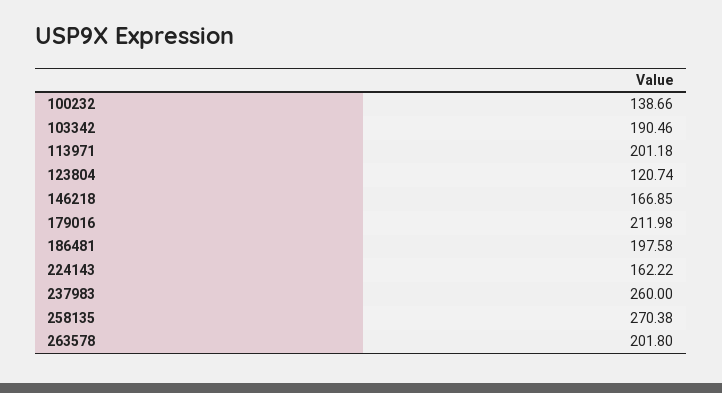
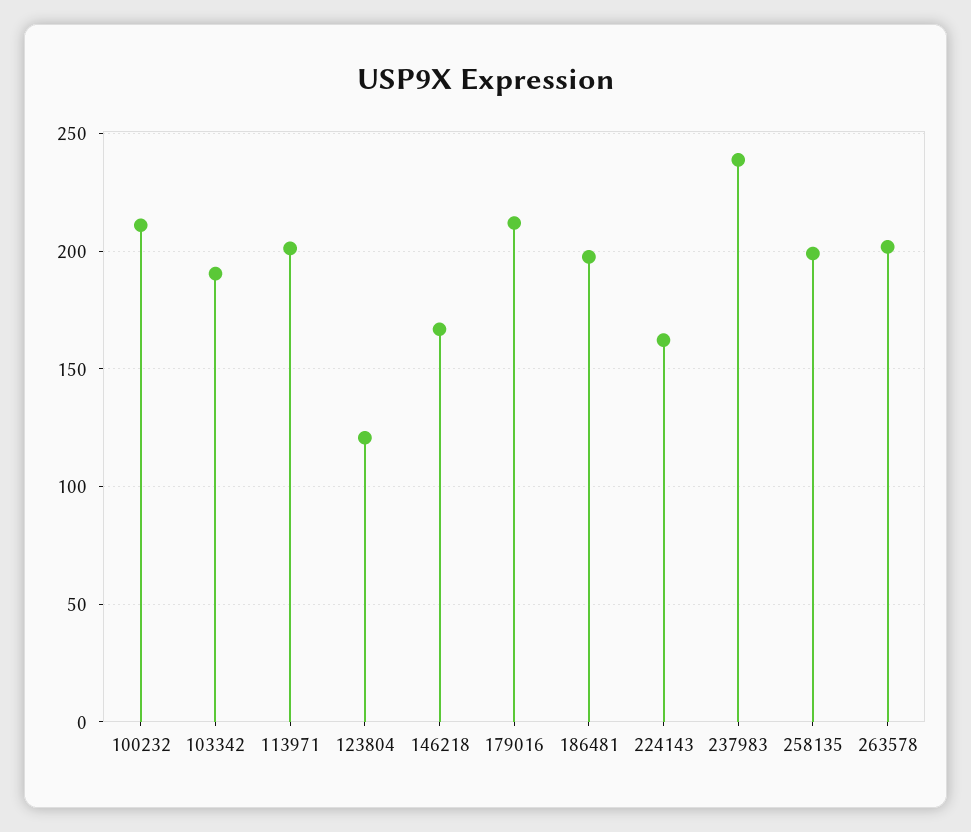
100232: 138.66 -> 210
237983: 260 -> 240
258135: 270.38 -> 200

